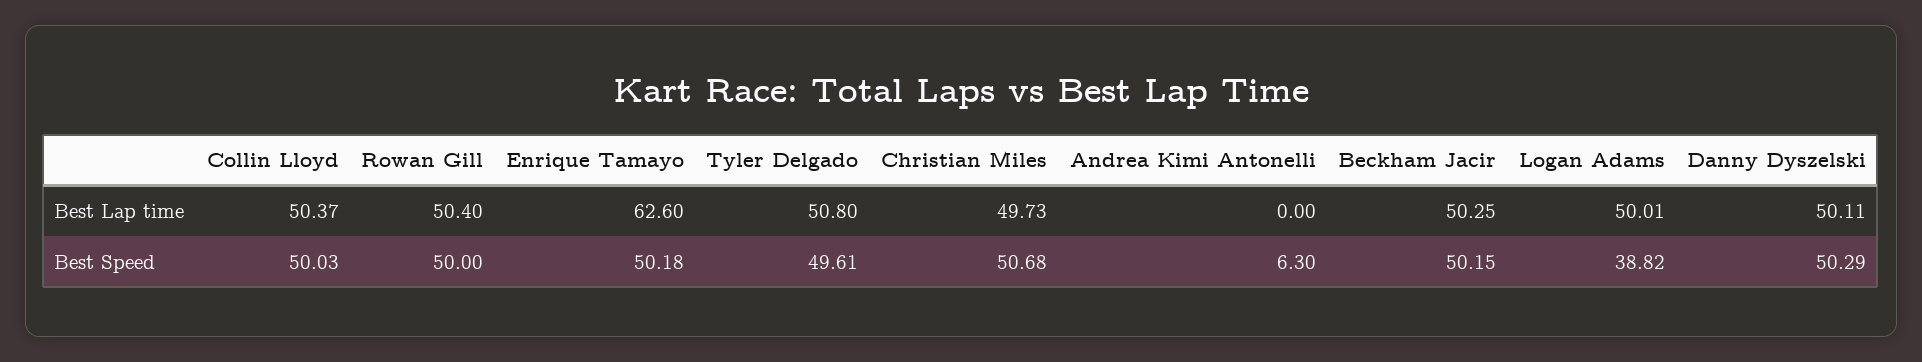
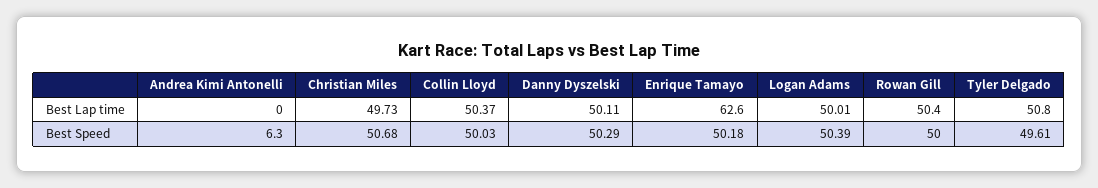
Beckham Jacir, Best Lap time: 50.25 -> none
Beckham Jacir, Best Speed: 50.15 -> none
Logan Adams, Best Speed: 38.82 -> 50.39

